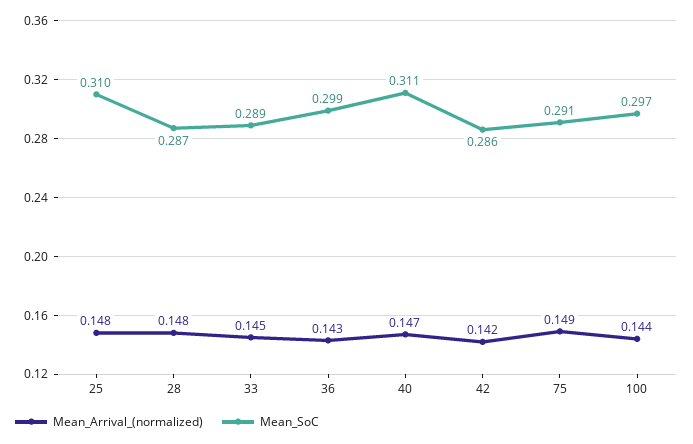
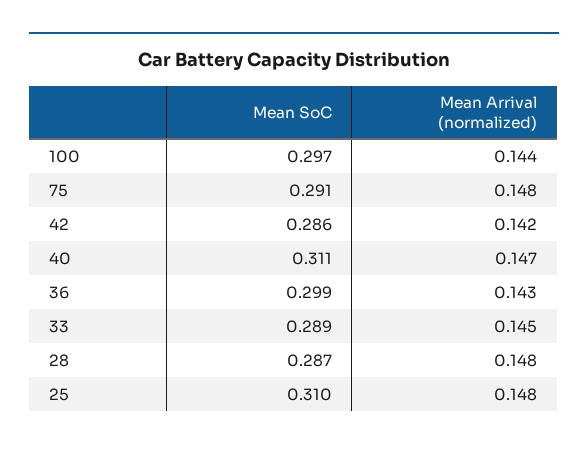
Mean_Arrival_(normalized), 75: 0.149 -> 0.148

